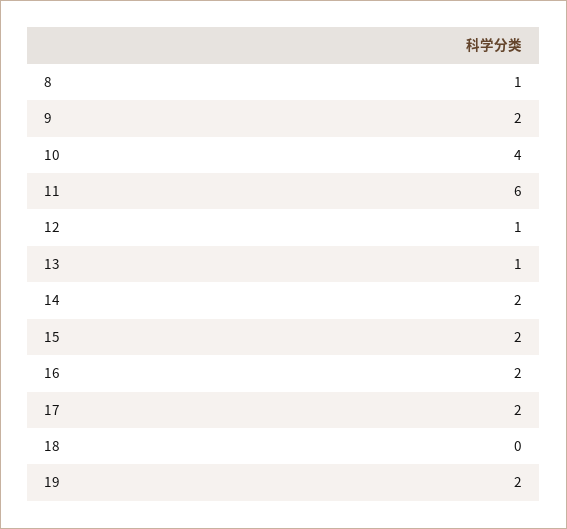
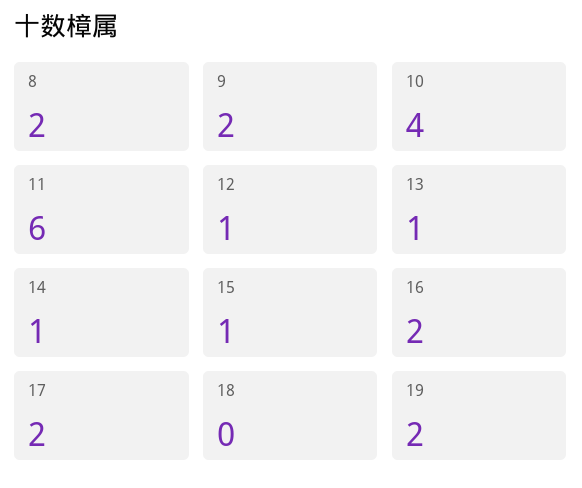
8: 1 -> 2
14: 2 -> 1
15: 2 -> 1

